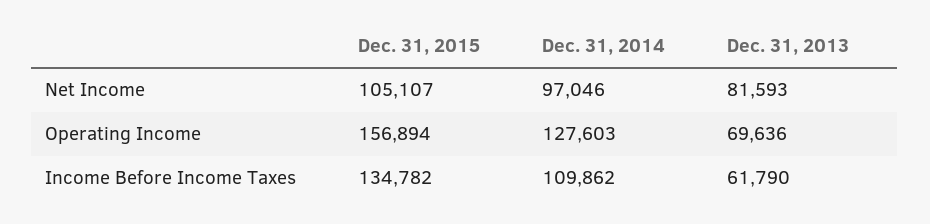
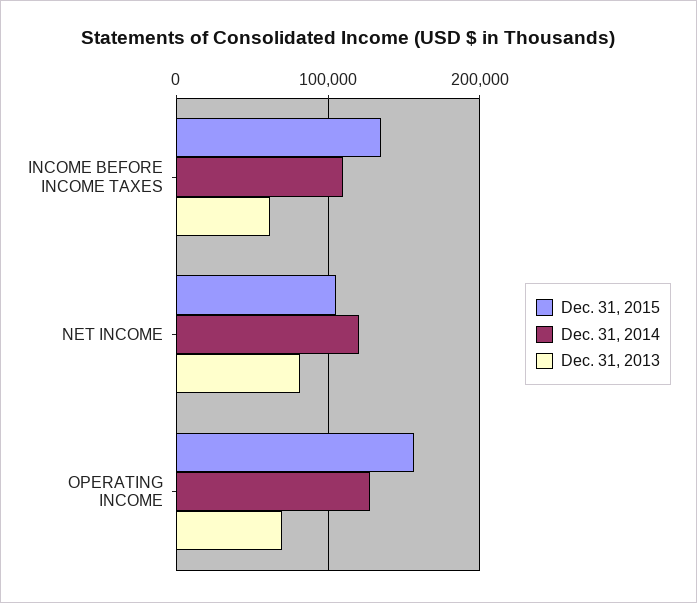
Dec. 31, 2014, Net Income: 97046 -> 120000

